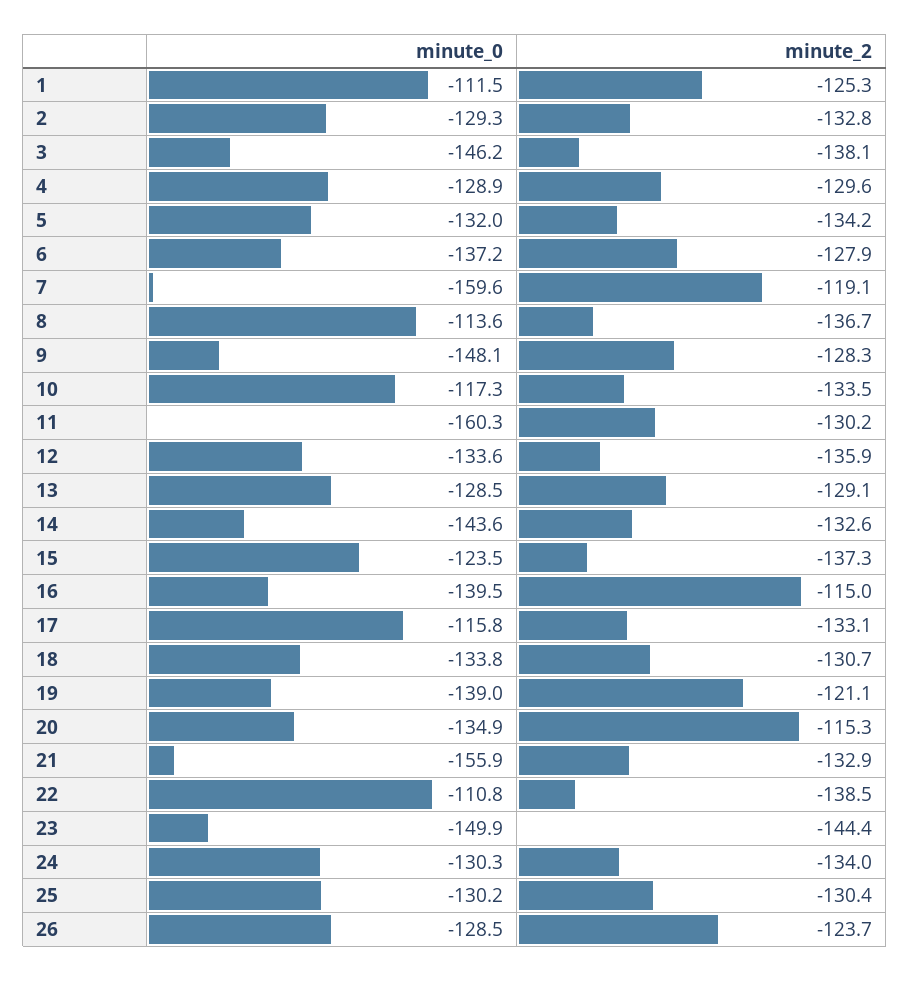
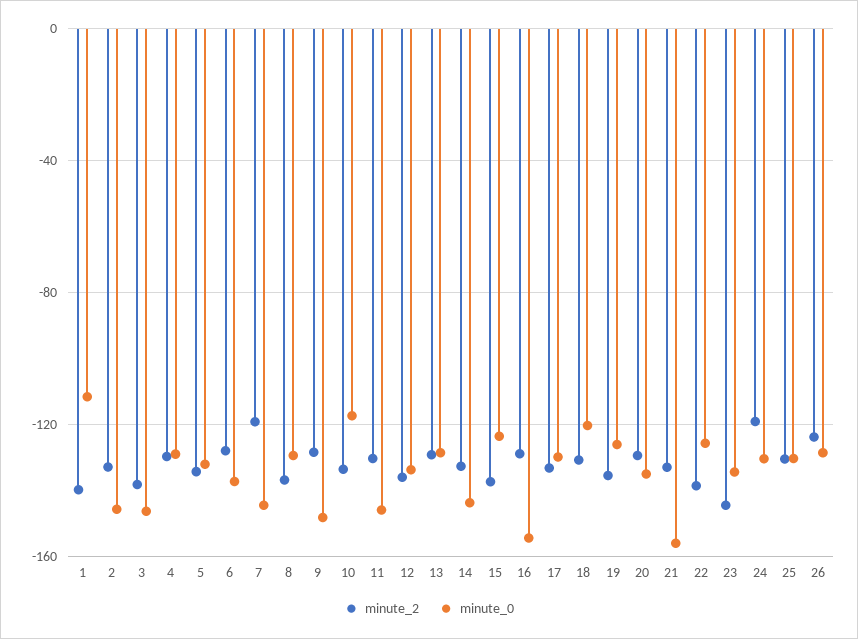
minute_2, 1: -125.3 -> -140
minute_0, 2: -129.3 -> -145
minute_0, 7: -159.6 -> -145
minute_0, 8: -113.6 -> -130
minute_0, 11: -160.3 -> -145
minute_0, 16: -139.5 -> -155
minute_2, 16: -115 -> -130
minute_0, 17: -115.8 -> -130
minute_0, 18: -133.8 -> -120
minute_0, 19: -139 -> -125
minute_2, 19: -121.1 -> -135
minute_2, 20: -115.3 -> -130
minute_0, 22: -110.8 -> -125
minute_0, 23: -149.9 -> -135
minute_2, 24: -134 -> -120

